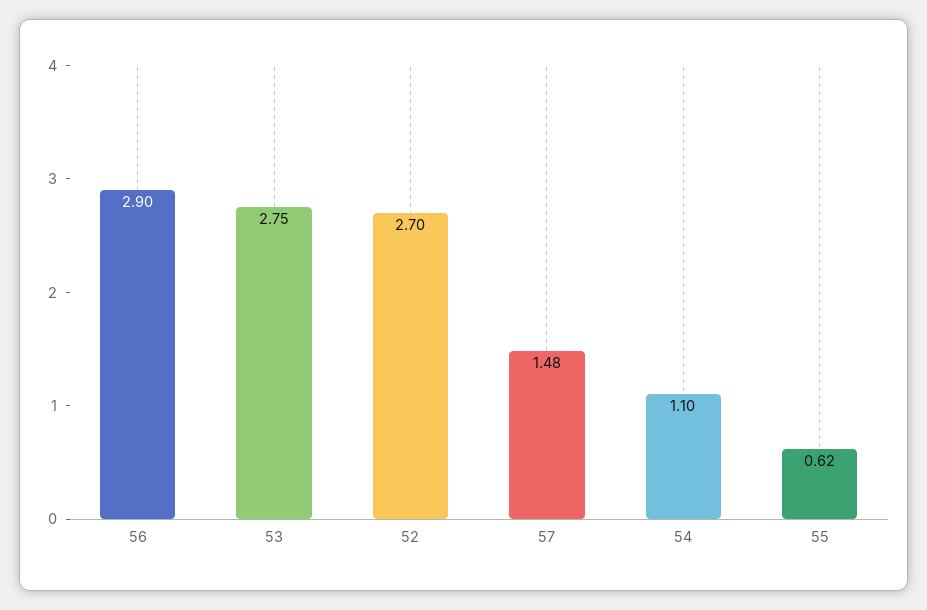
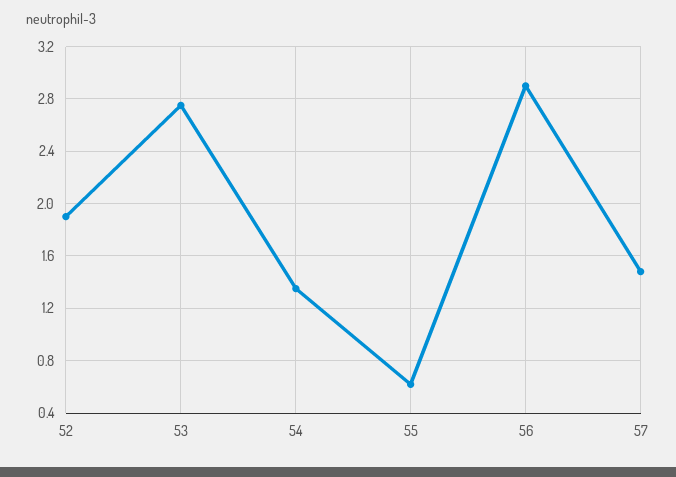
52: 2.7 -> 1.9
54: 1.1 -> 1.35

